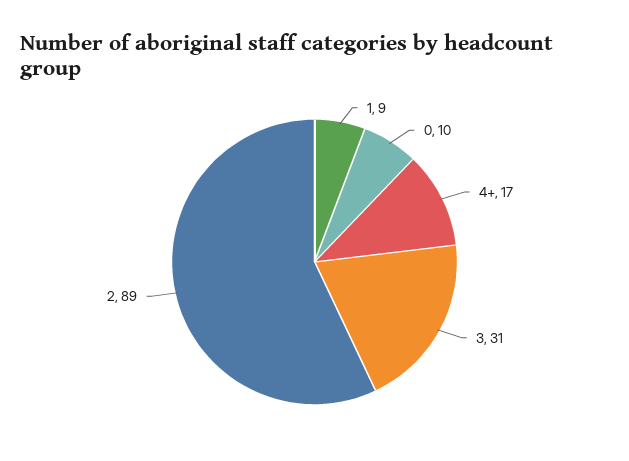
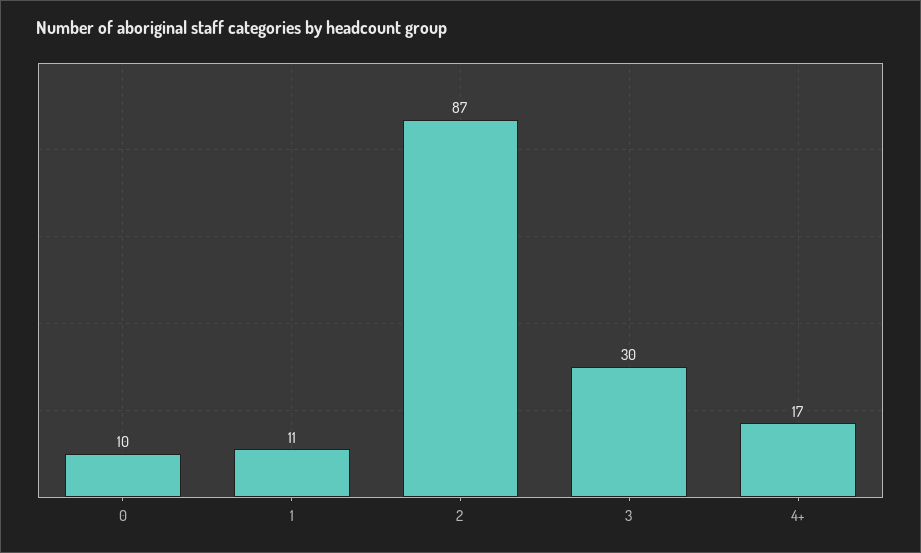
1: 9 -> 11
3: 31 -> 30
2: 89 -> 87

